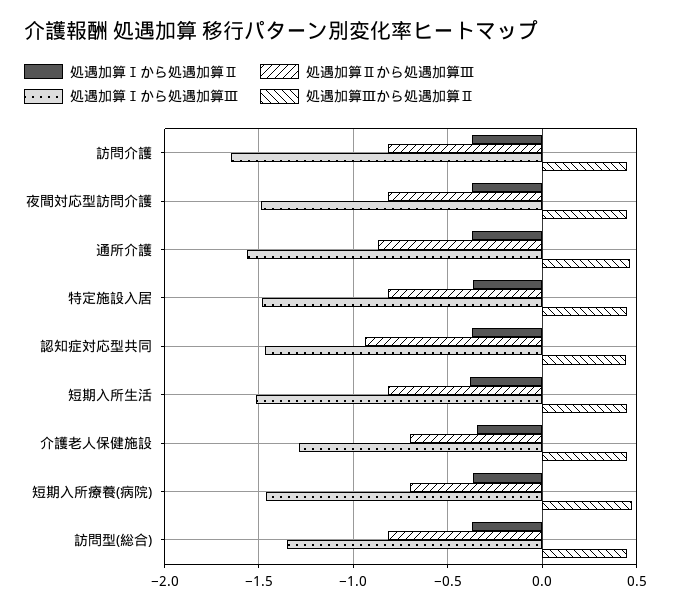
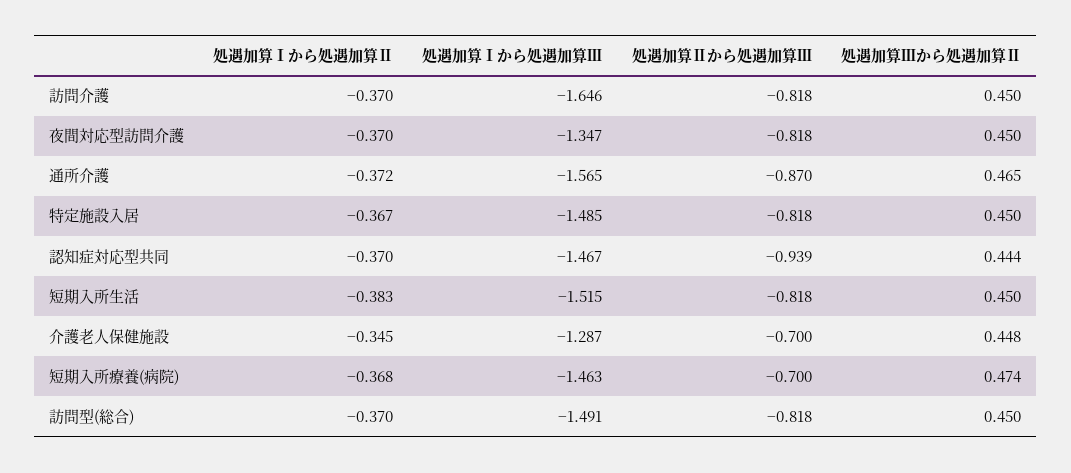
処遇加算Ⅰから処遇加算Ⅲ, 夜間対応型訪問介護: -1.5 -> -1.347
処遇加算Ⅰから処遇加算Ⅲ, 訪問型(総合): -1.35 -> -1.491

